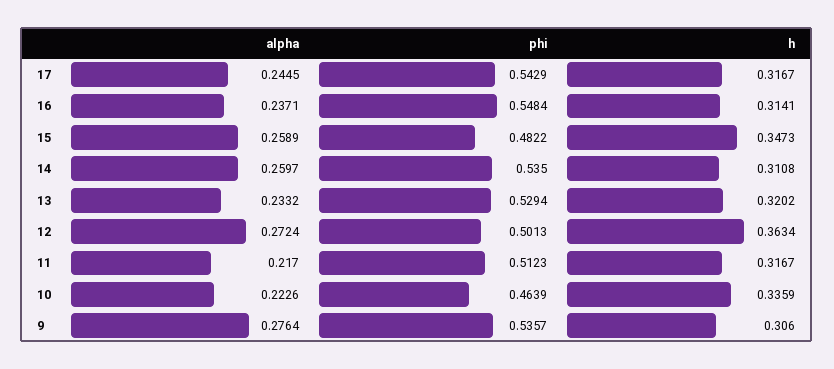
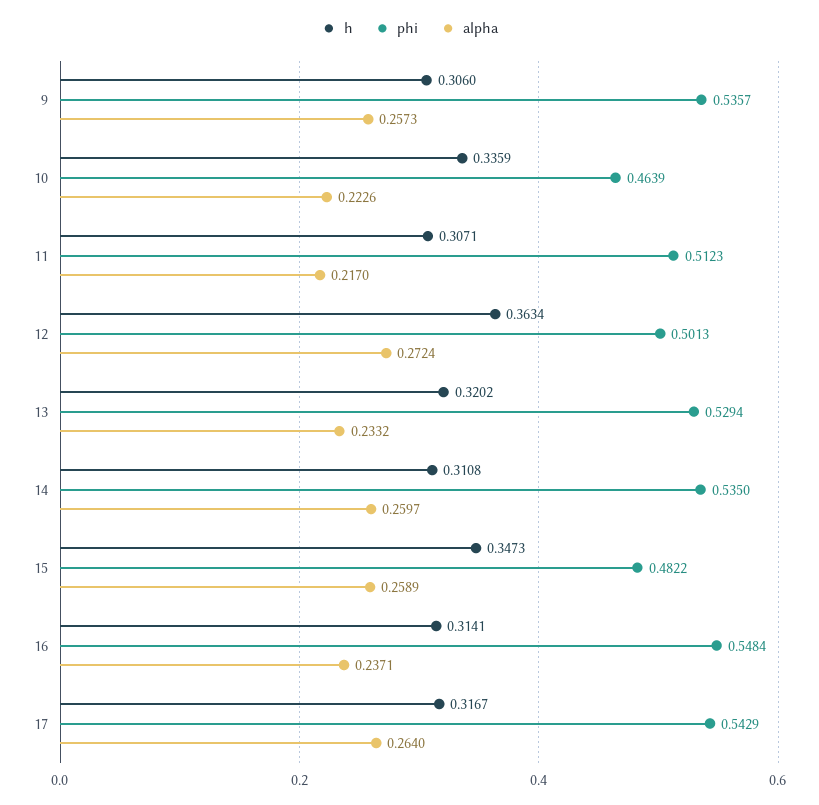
alpha, 17: 0.2445 -> 0.264
h, 11: 0.3167 -> 0.3071
alpha, 9: 0.2764 -> 0.2573

